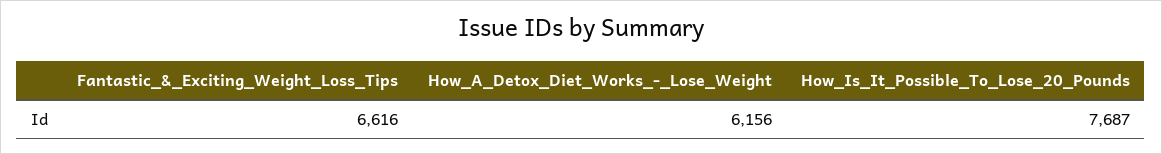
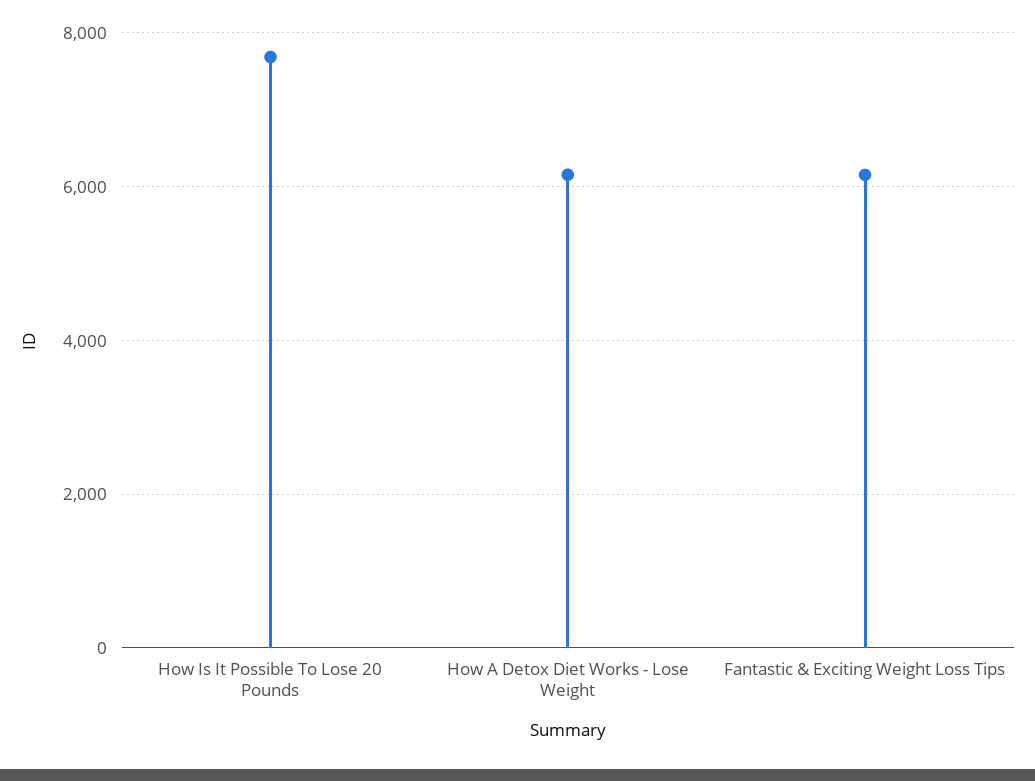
Fantastic_&_Exciting_Weight_Loss_Tips: 6616 -> 6200

